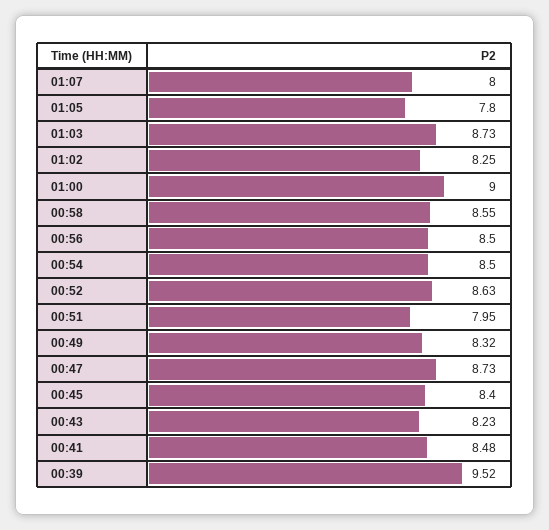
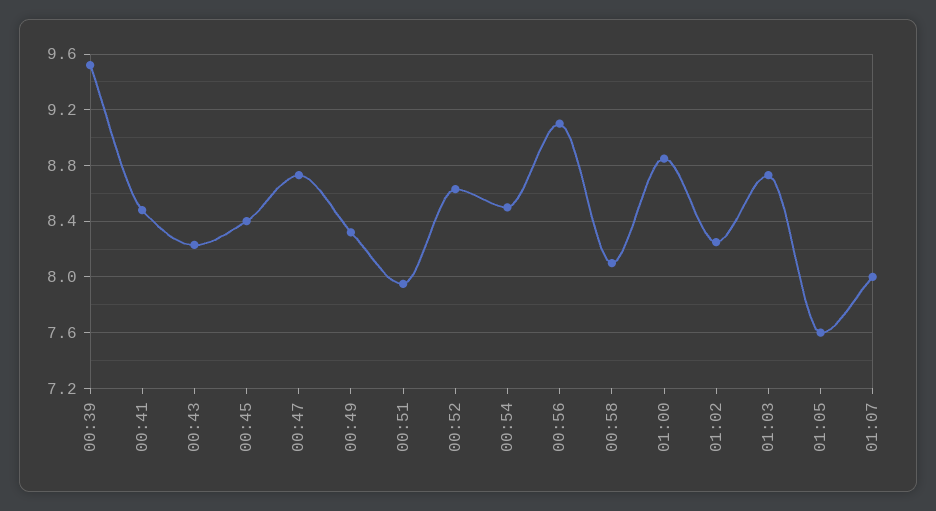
01:05: 7.8 -> 7.6
01:00: 9 -> 8.85
00:58: 8.55 -> 8.1
00:56: 8.5 -> 9.1

